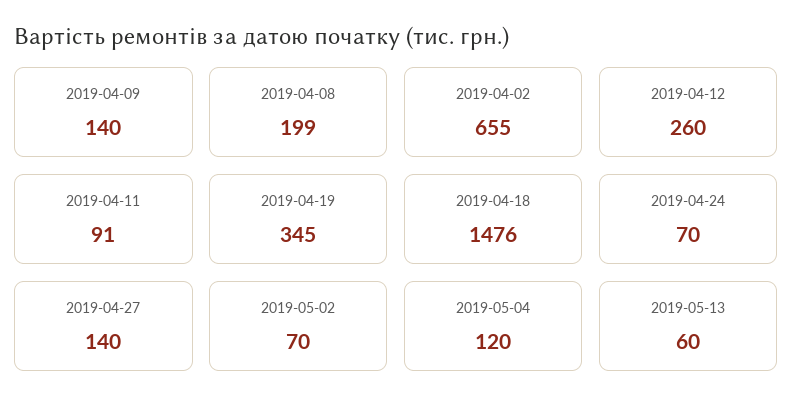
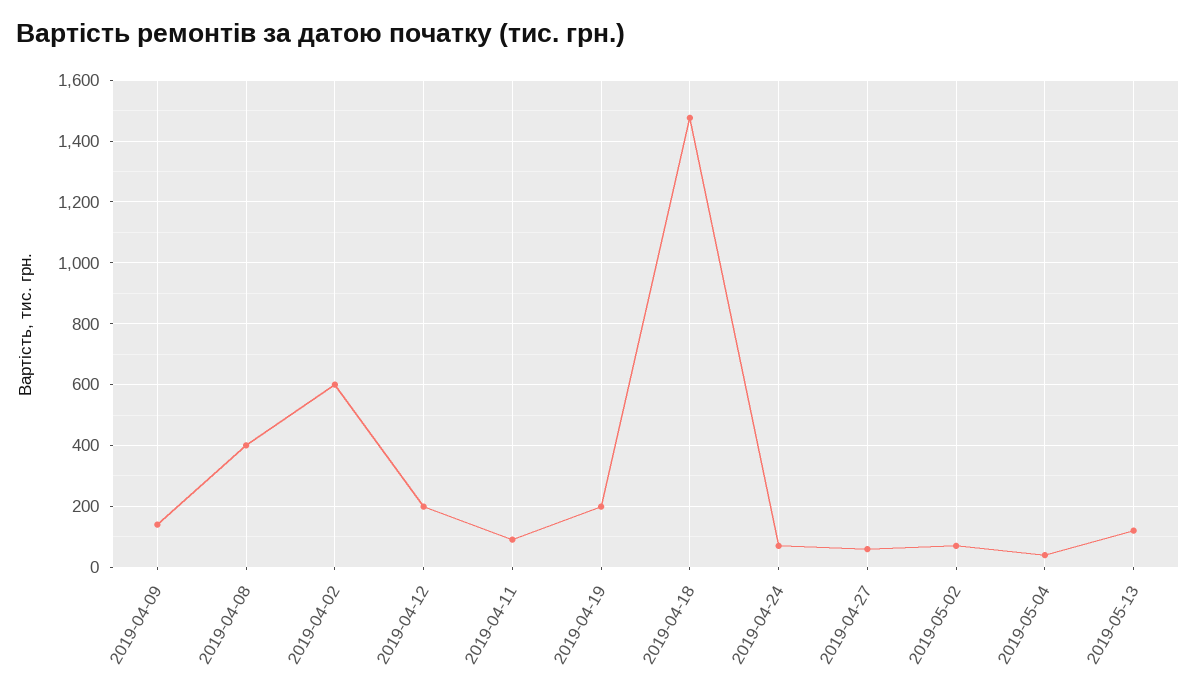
2019-04-08: 199 -> 400
2019-04-02: 655 -> 600
2019-04-12: 260 -> 200
2019-04-19: 345 -> 200
2019-04-27: 140 -> 60
2019-05-04: 120 -> 40
2019-05-13: 60 -> 120

